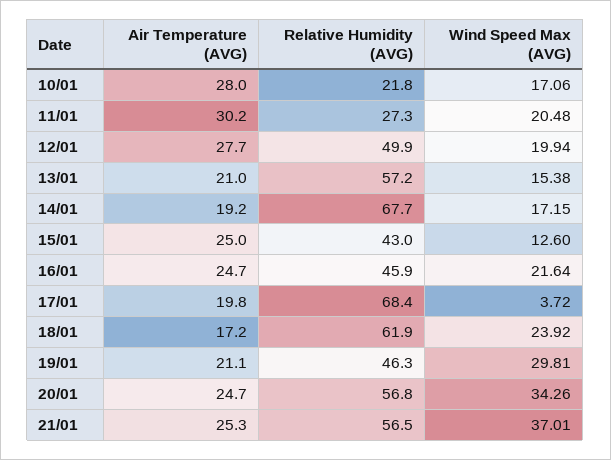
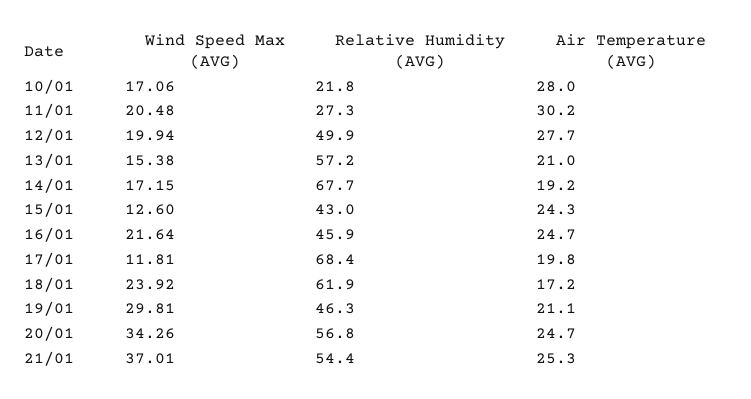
Air Temperature (AVG), 15/01: 25 -> 24.3
Wind Speed Max (AVG), 17/01: 3.72 -> 11.81
Relative Humidity (AVG), 21/01: 56.5 -> 54.4

